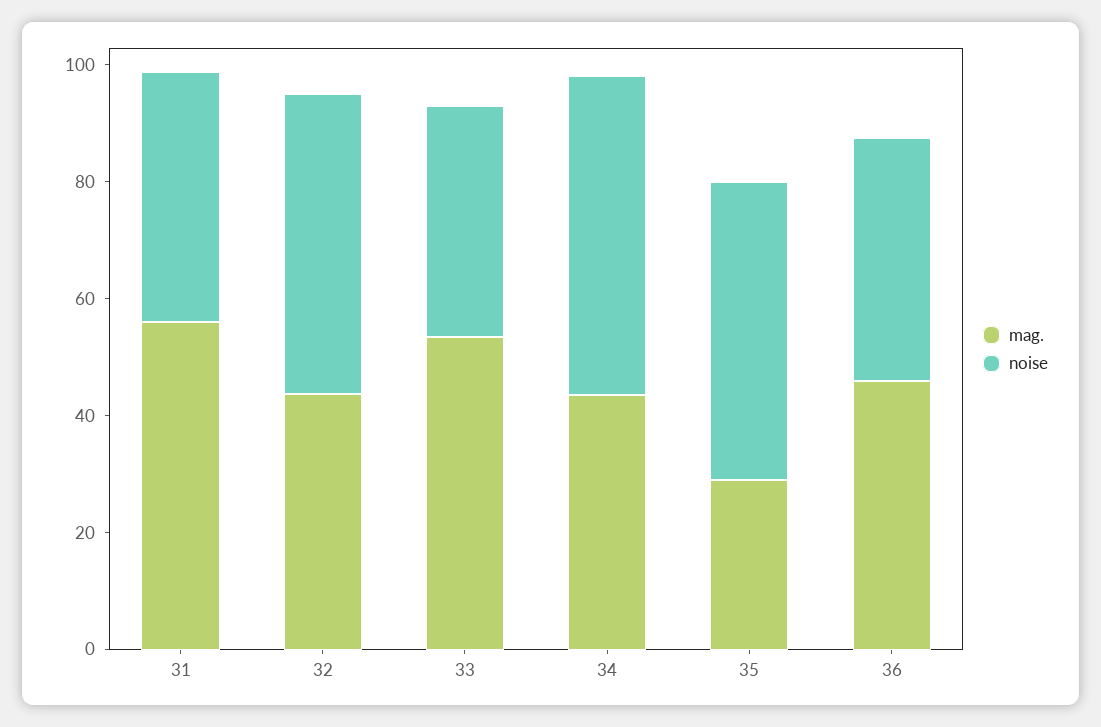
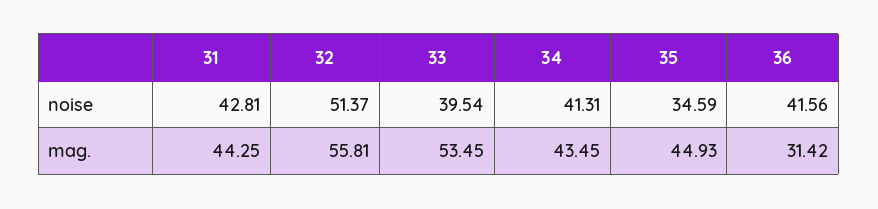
mag., 31: 55 -> 44.25
mag., 32: 45 -> 55.81
noise, 34: 55 -> 41.31
mag., 35: 30 -> 44.93
noise, 35: 50 -> 34.59
mag., 36: 45 -> 31.42

